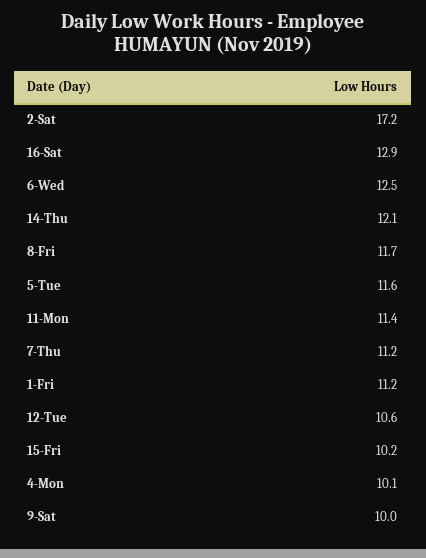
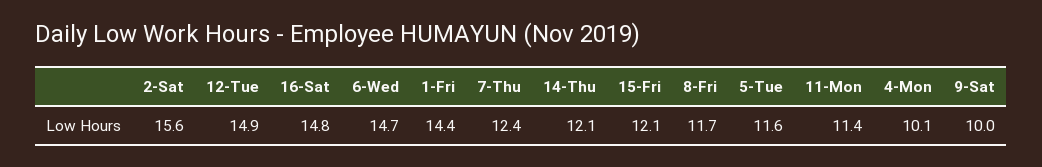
2-Sat: 17.2 -> 15.6
16-Sat: 12.9 -> 14.8
6-Wed: 12.5 -> 14.7
7-Thu: 11.2 -> 12.4
1-Fri: 11.2 -> 14.4
12-Tue: 10.6 -> 14.9
15-Fri: 10.2 -> 12.1

